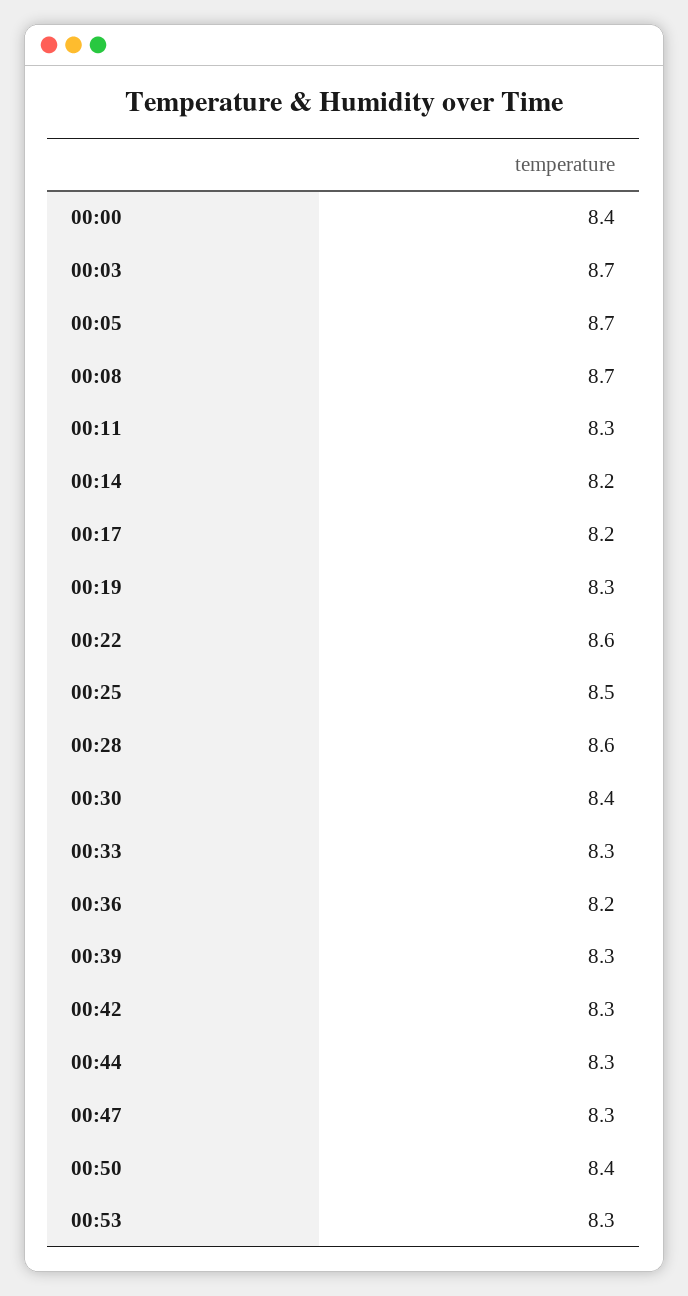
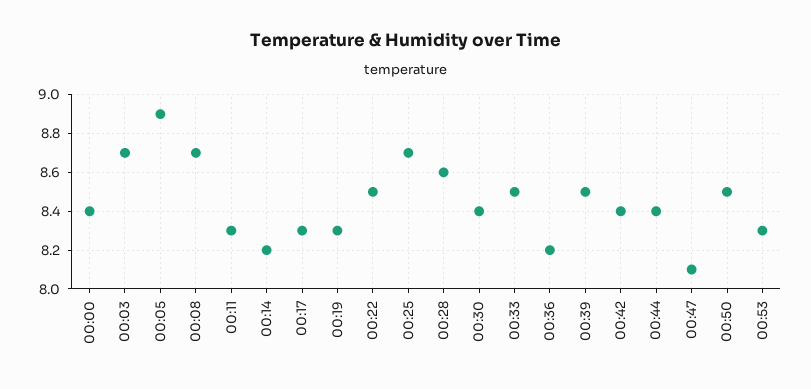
00:05: 8.7 -> 8.9
00:17: 8.2 -> 8.3
00:22: 8.6 -> 8.5
00:25: 8.5 -> 8.7
00:33: 8.3 -> 8.5
00:39: 8.3 -> 8.5
00:42: 8.3 -> 8.4
00:44: 8.3 -> 8.4
00:47: 8.3 -> 8.1
00:50: 8.4 -> 8.5

